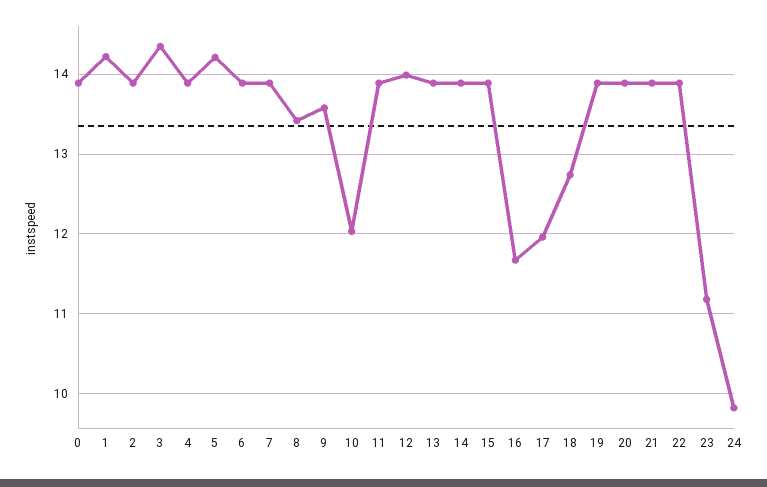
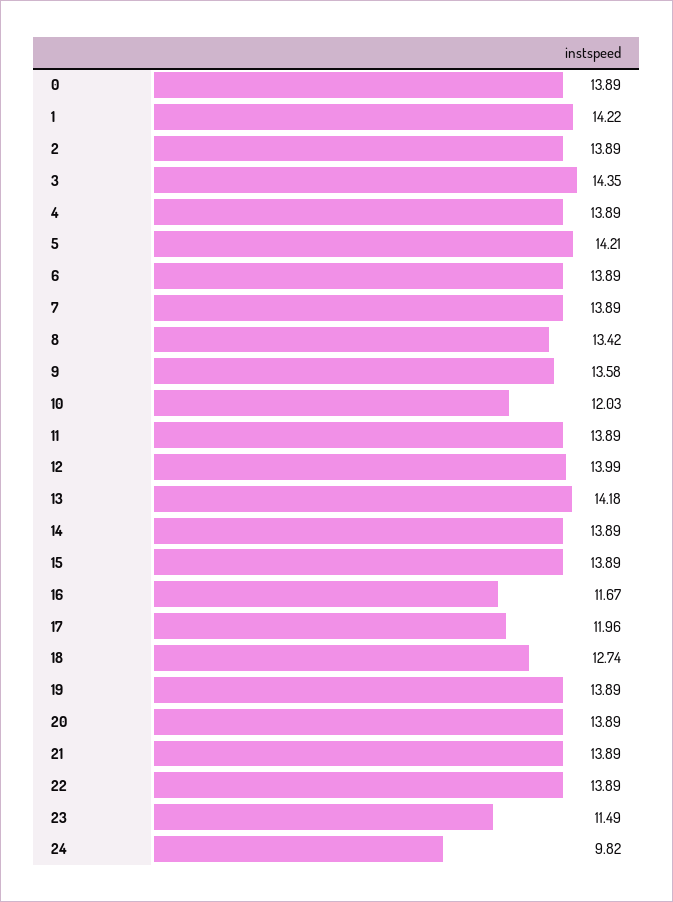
13: 13.9 -> 14.18
23: 11.2 -> 11.49

